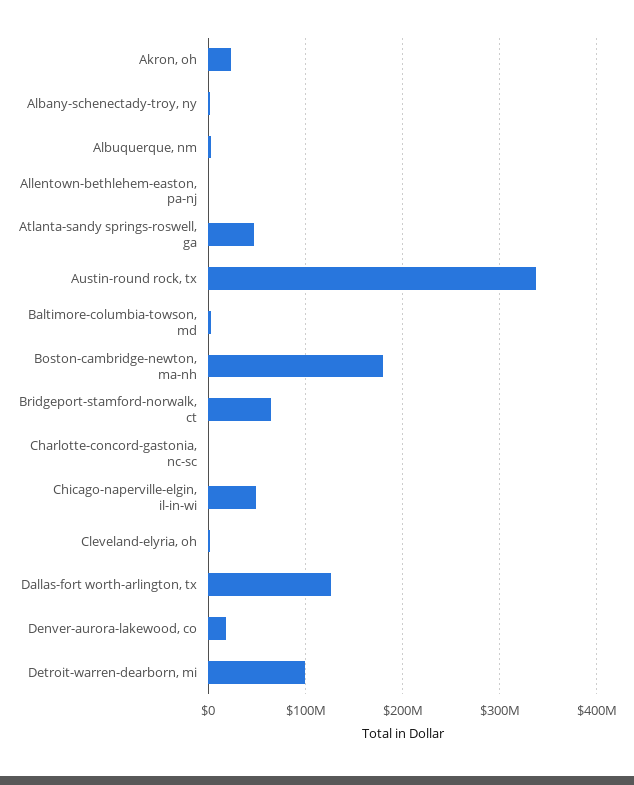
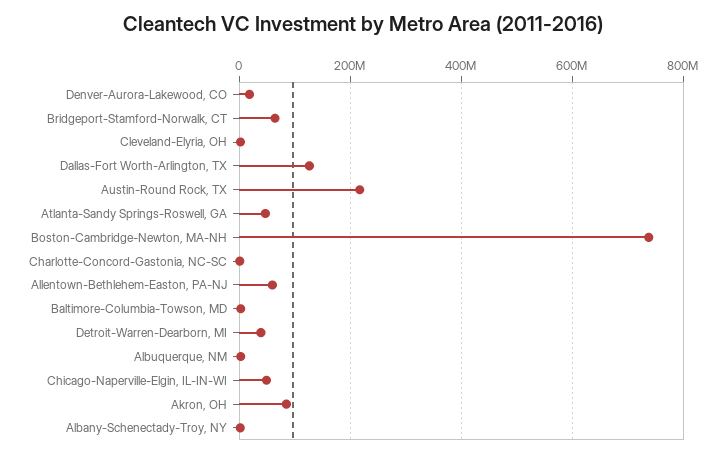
Akron, oh: 20000000 -> 80000000
Allentown-bethlehem-easton, pa-nj: 0 -> 60000000
Austin-round rock, tx: 340000000 -> 220000000
Boston-cambridge-newton, ma-nh: 180000000 -> 740000000
Detroit-warren-dearborn, mi: 100000000 -> 40000000

